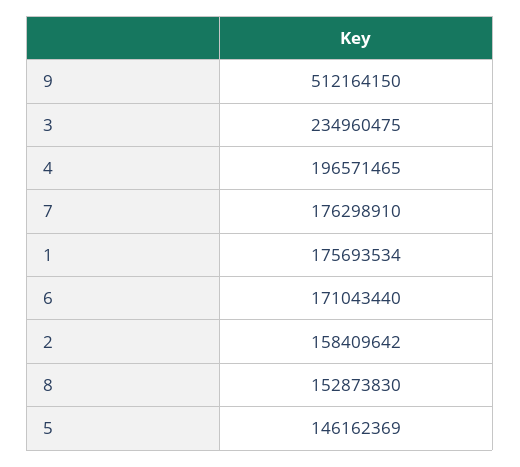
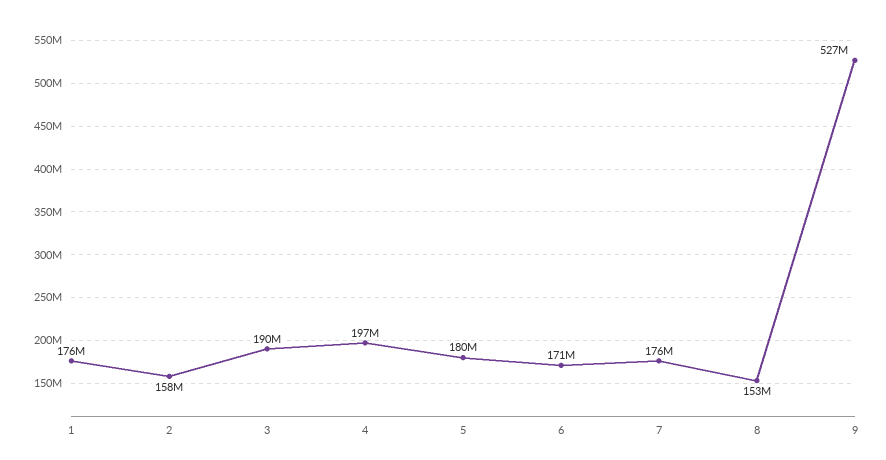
9: 512164150 -> 527000000
3: 234960475 -> 190000000
5: 146162369 -> 180000000

